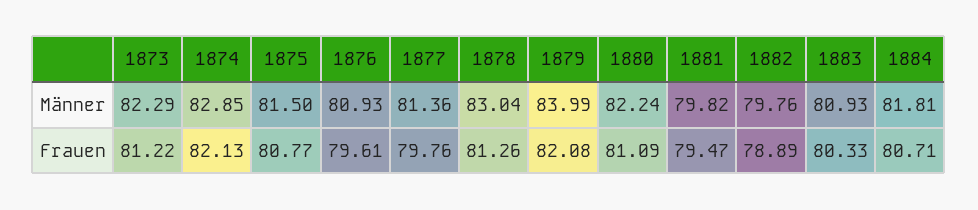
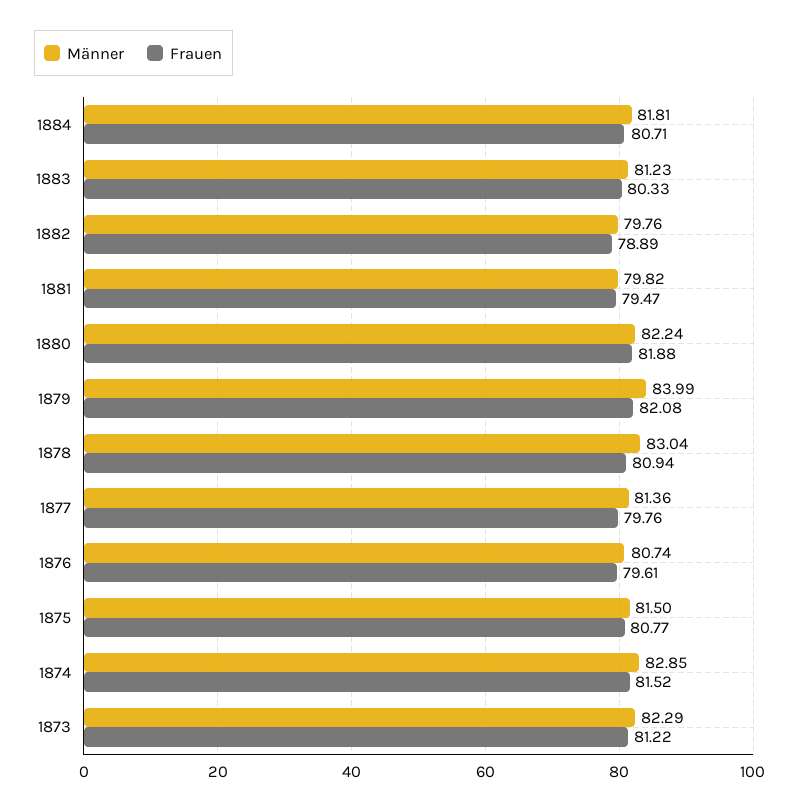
Männer, 1876: 80.93 -> 80.74
Männer, 1883: 80.93 -> 81.23
Frauen, 1874: 82.13 -> 81.52
Frauen, 1878: 81.26 -> 80.94
Frauen, 1880: 81.09 -> 81.88

